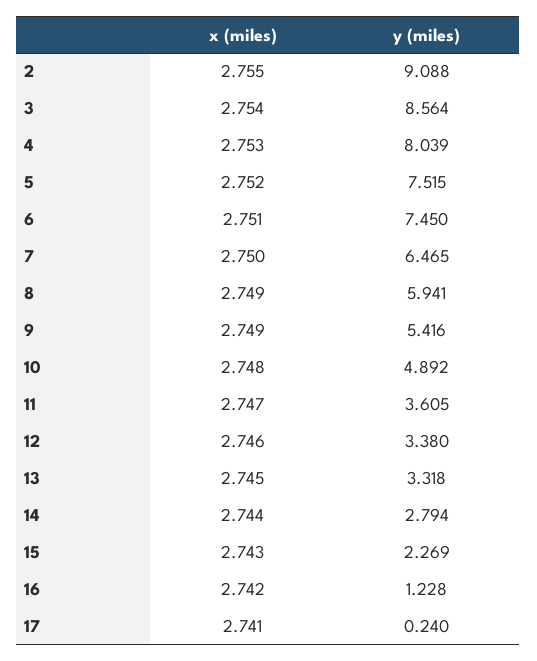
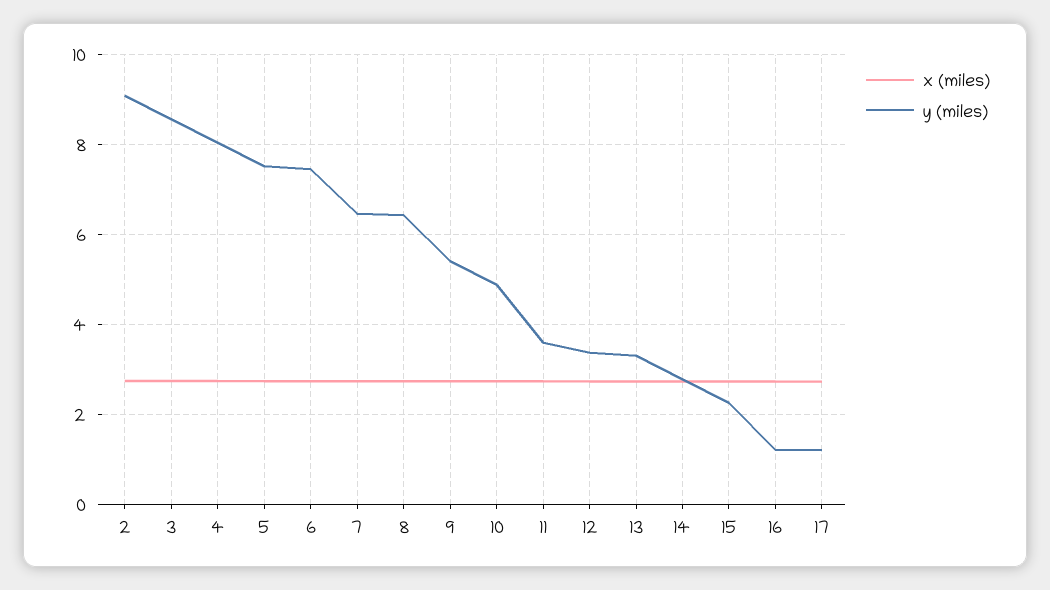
y (miles), 8: 5.941 -> 6.4
y (miles), 17: 0.24 -> 1.2

